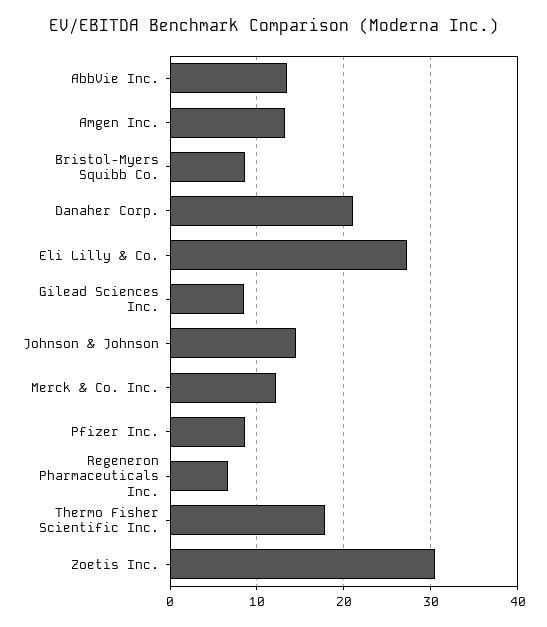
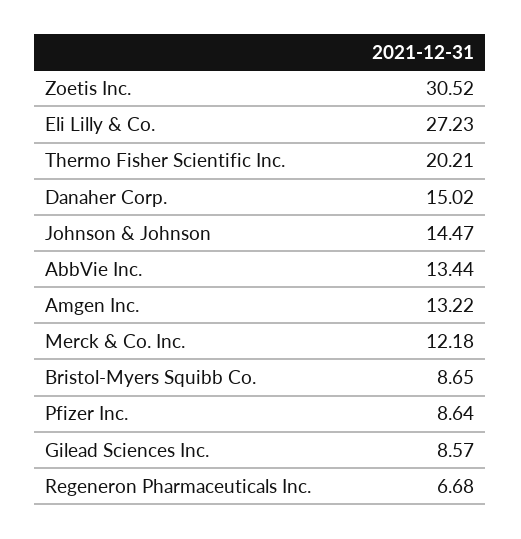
Danaher Corp.: 21 -> 15.02
Thermo Fisher Scientific Inc.: 18 -> 20.21

